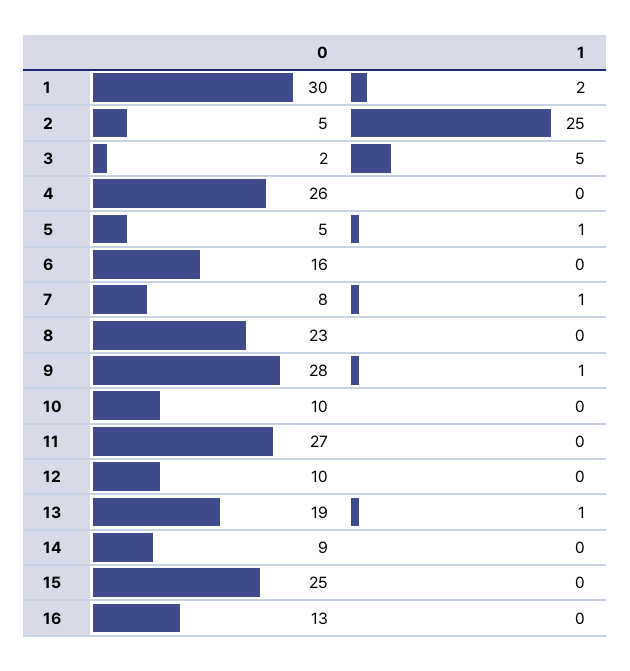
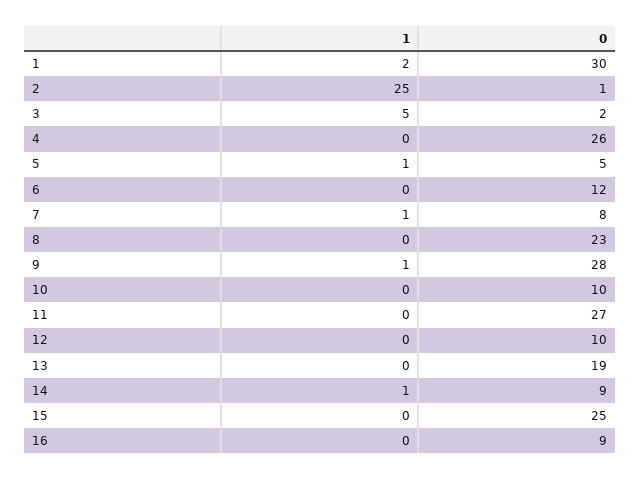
0, 2: 5 -> 1
0, 6: 16 -> 12
1, 13: 1 -> 0
1, 14: 0 -> 1
0, 16: 13 -> 9

